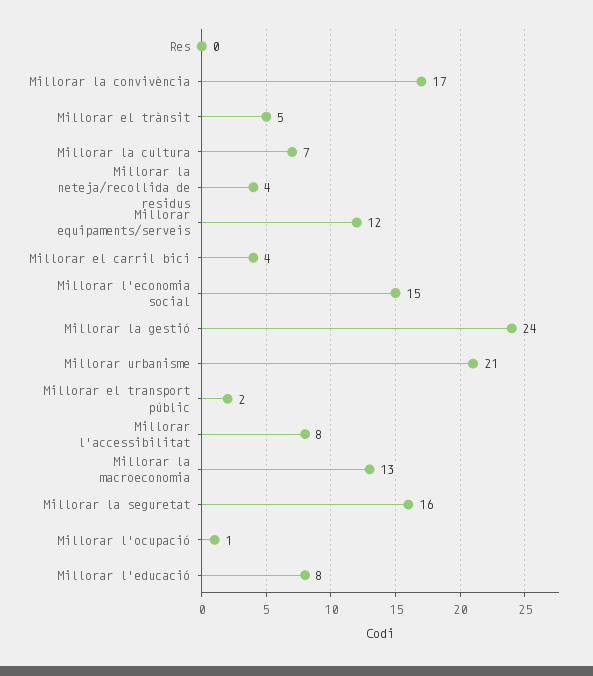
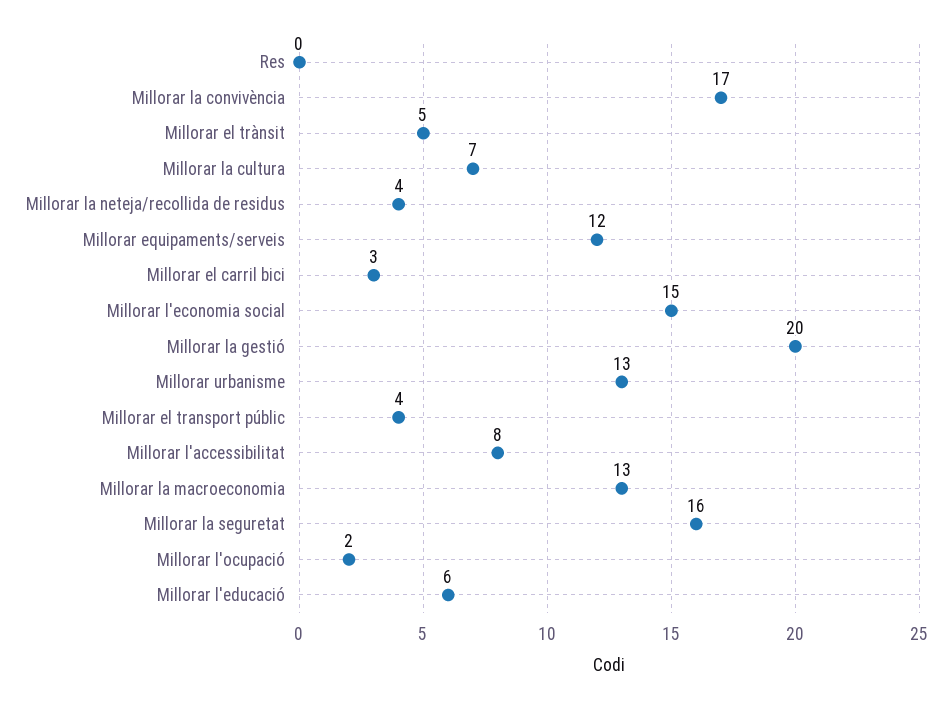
Millorar el carril bici: 4 -> 3
Millorar la gestió: 24 -> 20
Millorar urbanisme: 21 -> 13
Millorar el transport públic: 2 -> 4
Millorar l'ocupació: 1 -> 2
Millorar l'educació: 8 -> 6

